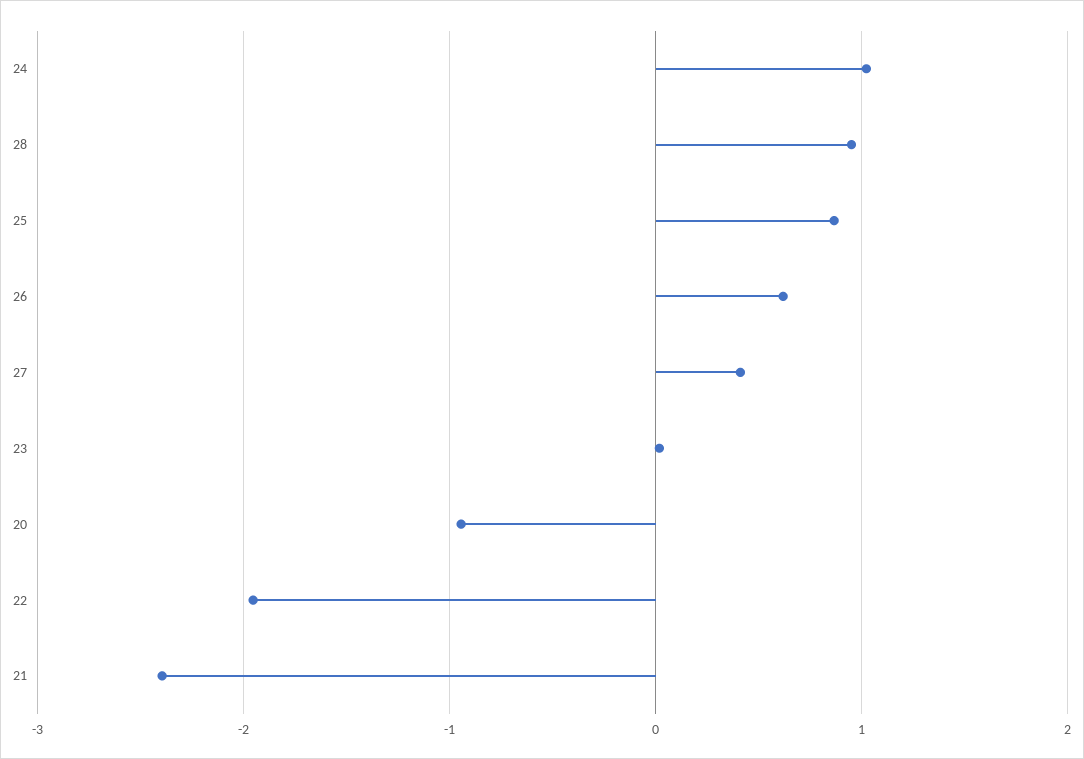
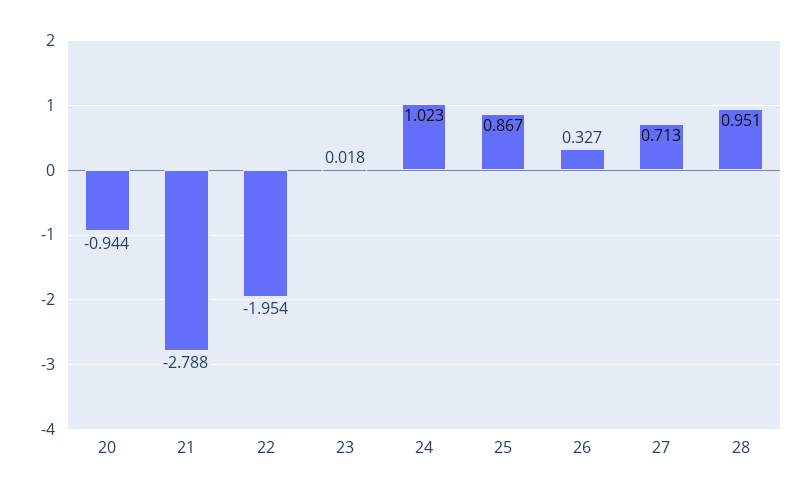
26: 0.6 -> 0.327
27: 0.4 -> 0.713
21: -2.4 -> -2.788

